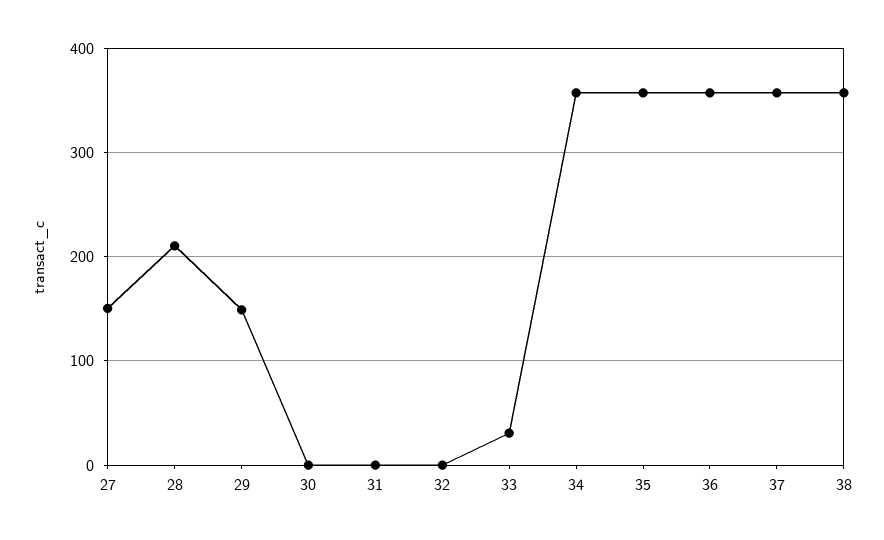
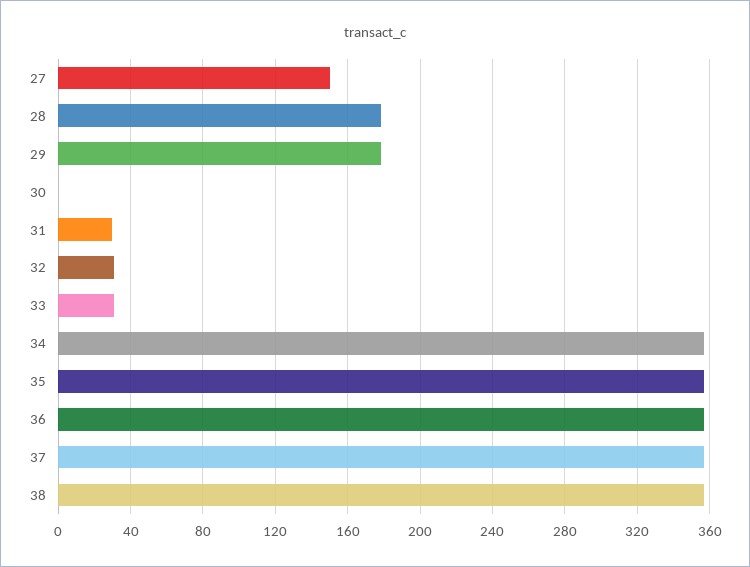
28: 210 -> 180
29: 150 -> 180
31: 0 -> 30
32: 0 -> 30

